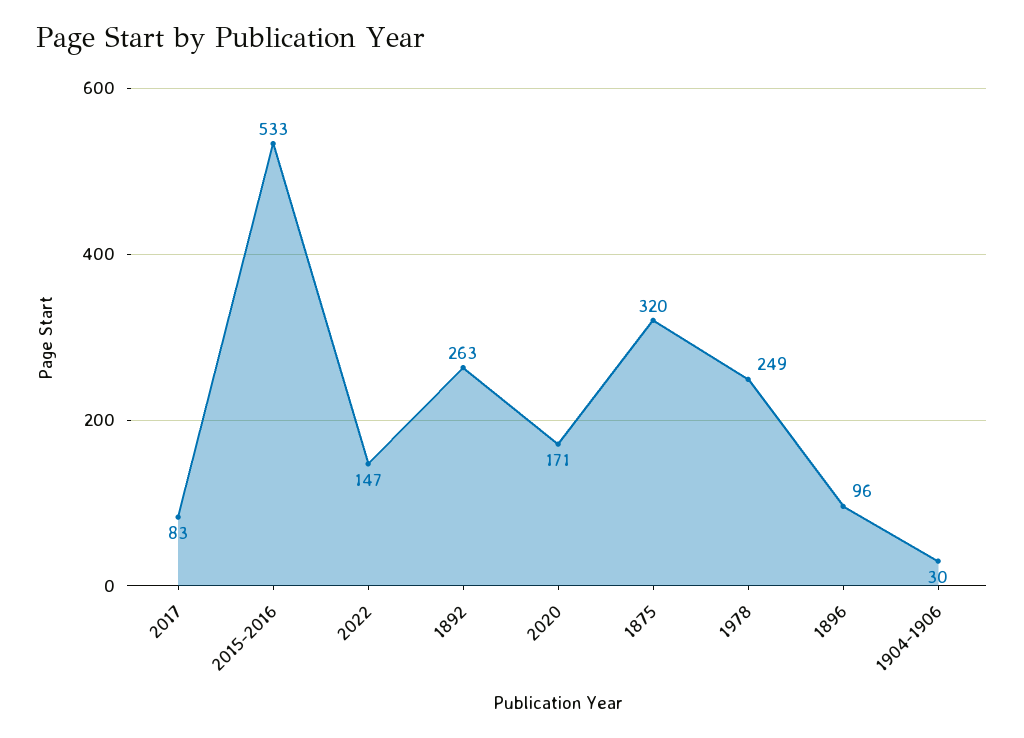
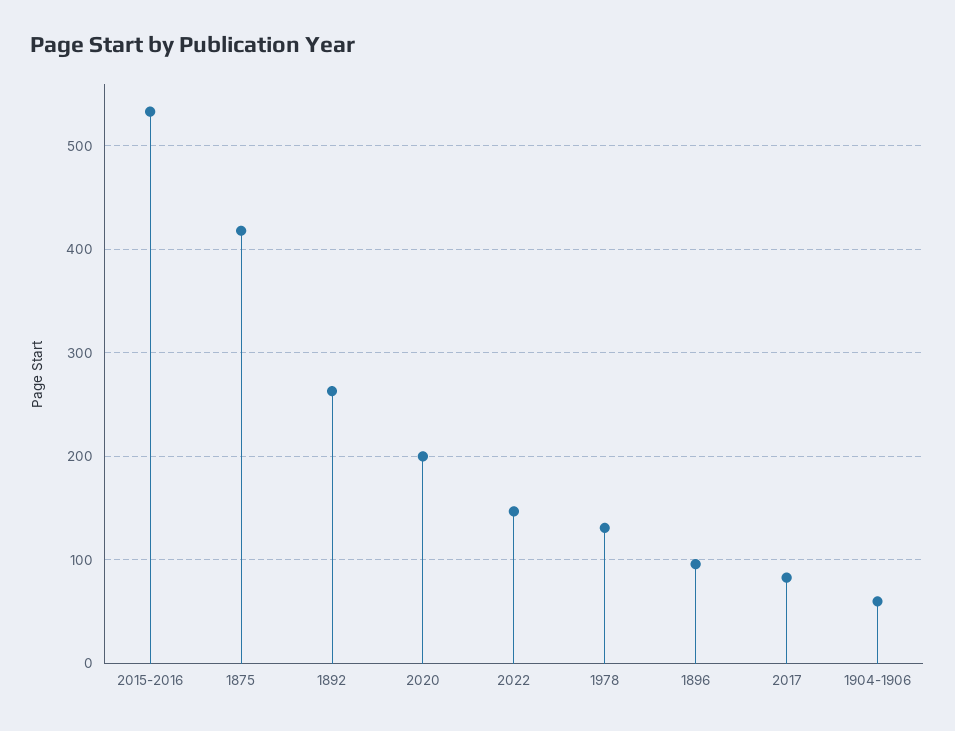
2020: 171 -> 200
1875: 320 -> 420
1978: 249 -> 130
1904-1906: 30 -> 60

